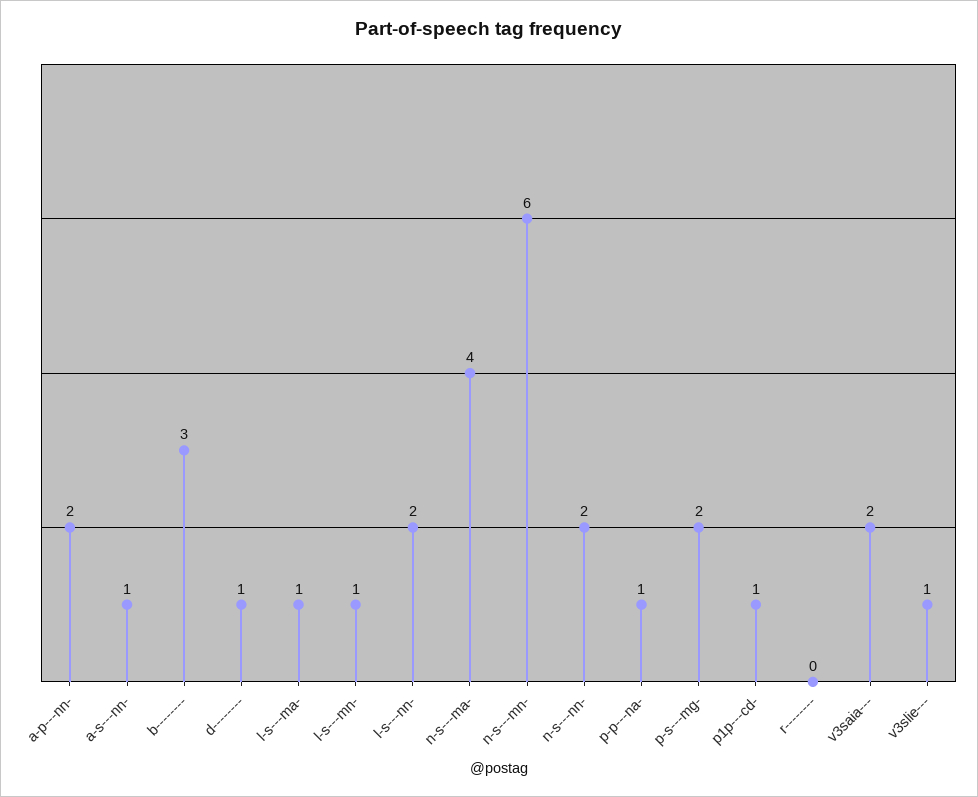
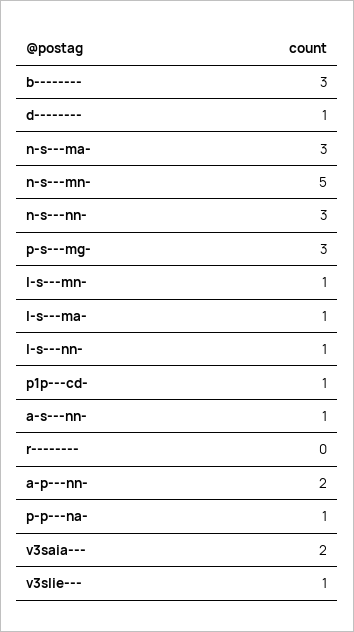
l-s---nn-: 2 -> 1
n-s---ma-: 4 -> 3
n-s---mn-: 6 -> 5
n-s---nn-: 2 -> 3
p-s---mg-: 2 -> 3

